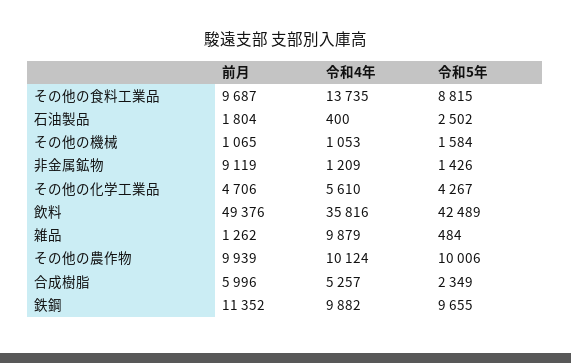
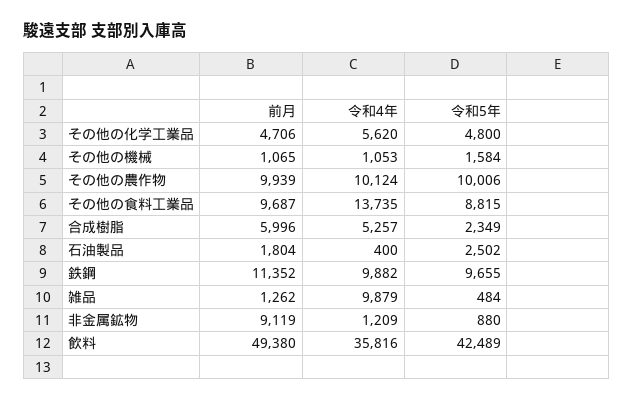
令和5年, 非金属鉱物: 1426 -> 880
令和4年, その他の化学工業品: 5610 -> 5620
令和5年, その他の化学工業品: 4267 -> 4800
前月, 飲料: 49376 -> 49380

